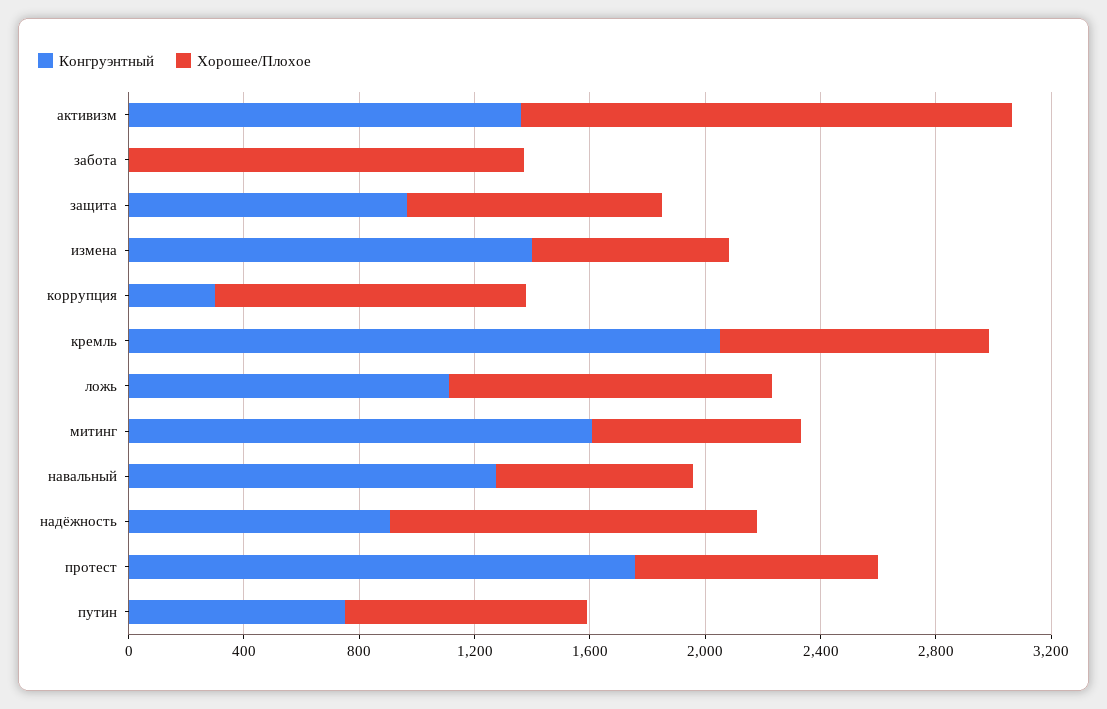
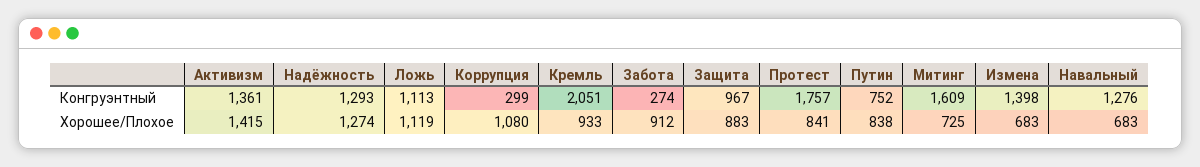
Хорошее/Плохое, активизм: 1700 -> 1415
Конгруэнтный, забота: 0 -> 274
Хорошее/Плохое, забота: 1400 -> 912
Конгруэнтный, надёжность: 900 -> 1293

